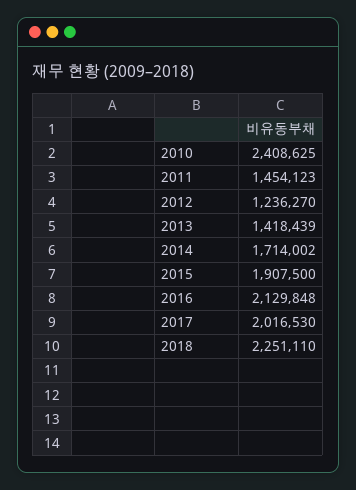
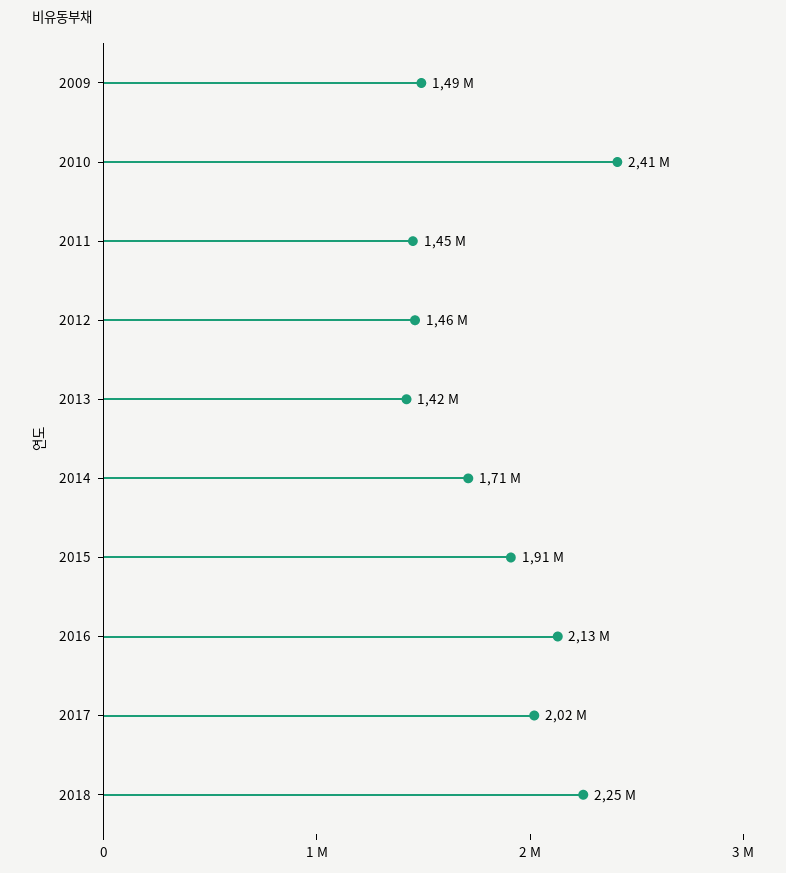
2012: 1236270 -> 1460000
2009: none -> 1490000

